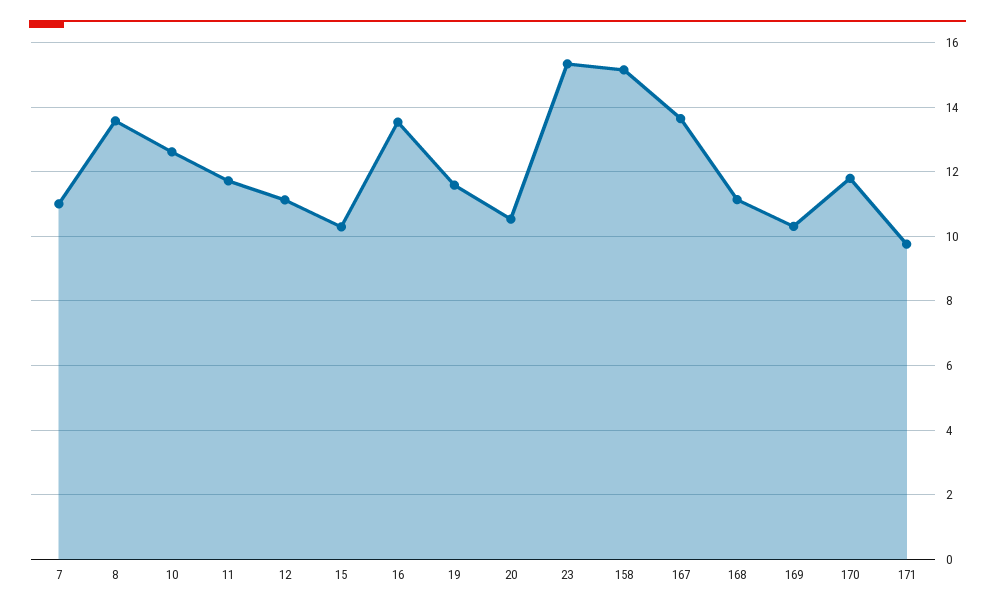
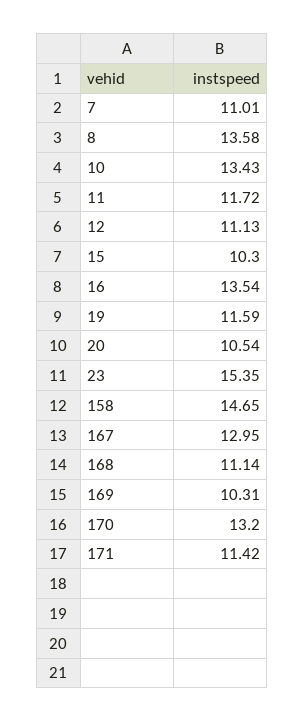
10: 12.6 -> 13.43
158: 15.2 -> 14.65
167: 13.6 -> 12.95
170: 11.8 -> 13.2
171: 9.8 -> 11.42

